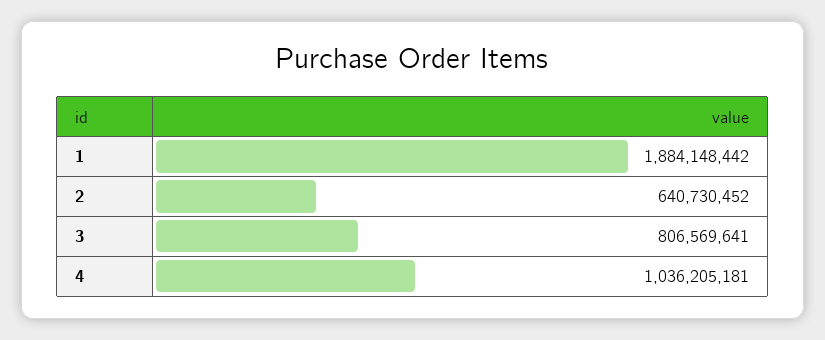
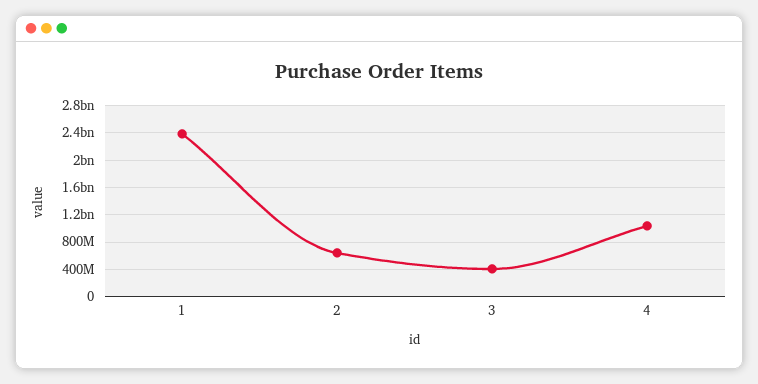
1: 1884148442 -> 2400000000
3: 806569641 -> 400000000

